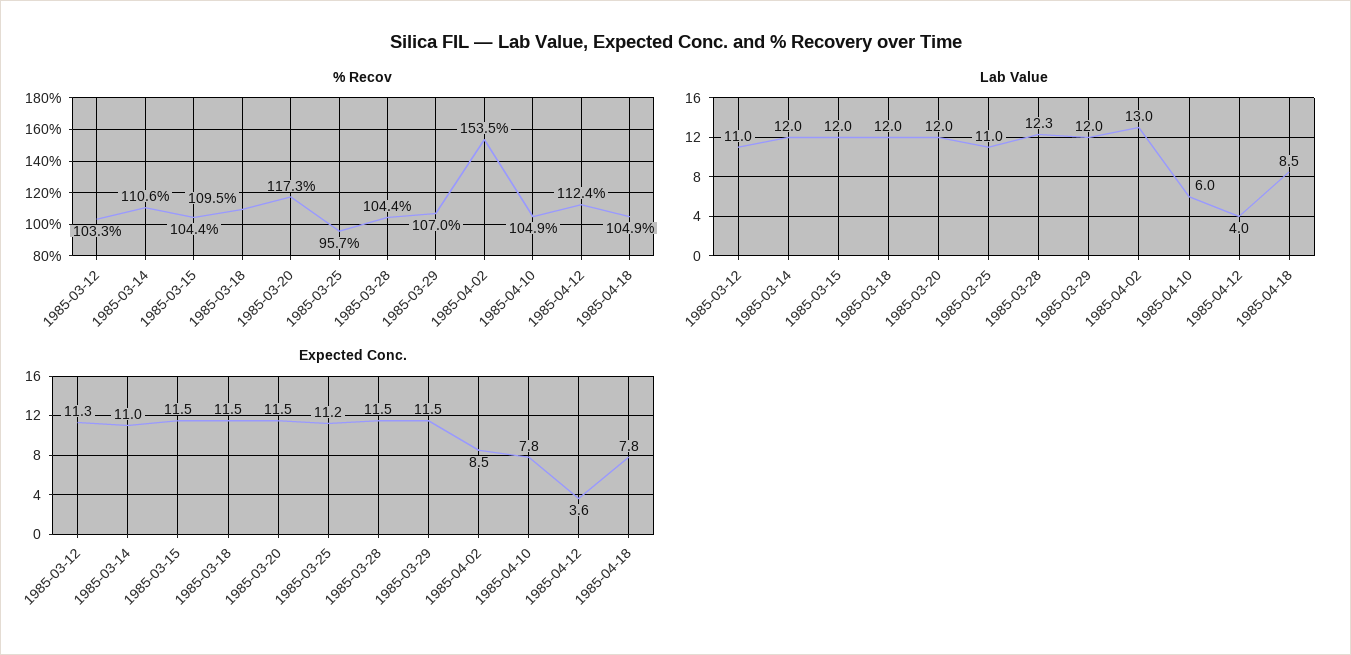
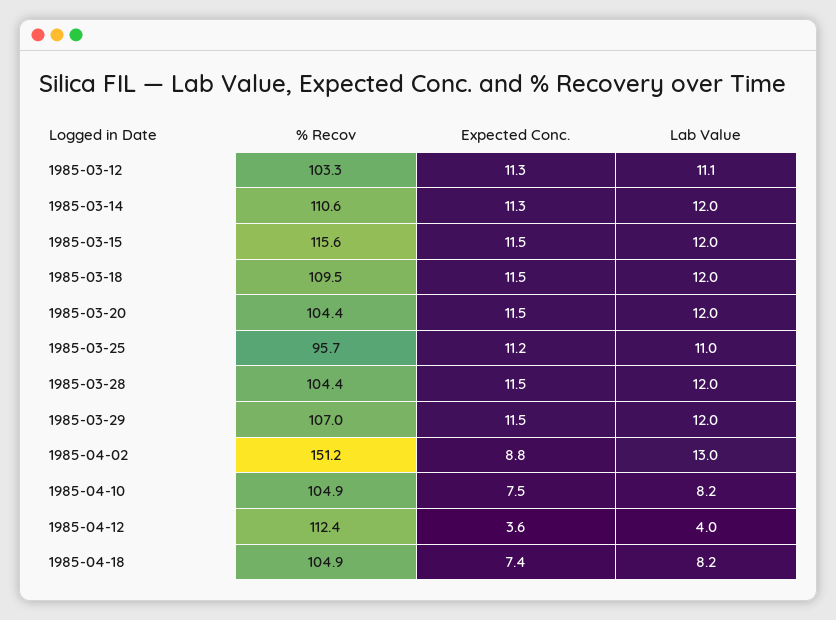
% Recov, 1985-03-15: 104.4 -> 115.6
% Recov, 1985-03-20: 117.3 -> 104.4
% Recov, 1985-04-02: 153.5 -> 151.2
Lab Value, 1985-03-12: 11 -> 11.1
Lab Value, 1985-03-28: 12.3 -> 12
Lab Value, 1985-04-10: 6 -> 8.2
Lab Value, 1985-04-18: 8.5 -> 8.2
Expected Conc., 1985-03-14: 11 -> 11.3
Expected Conc., 1985-04-02: 8.5 -> 8.8
Expected Conc., 1985-04-10: 7.8 -> 7.5
Expected Conc., 1985-04-18: 7.8 -> 7.4

